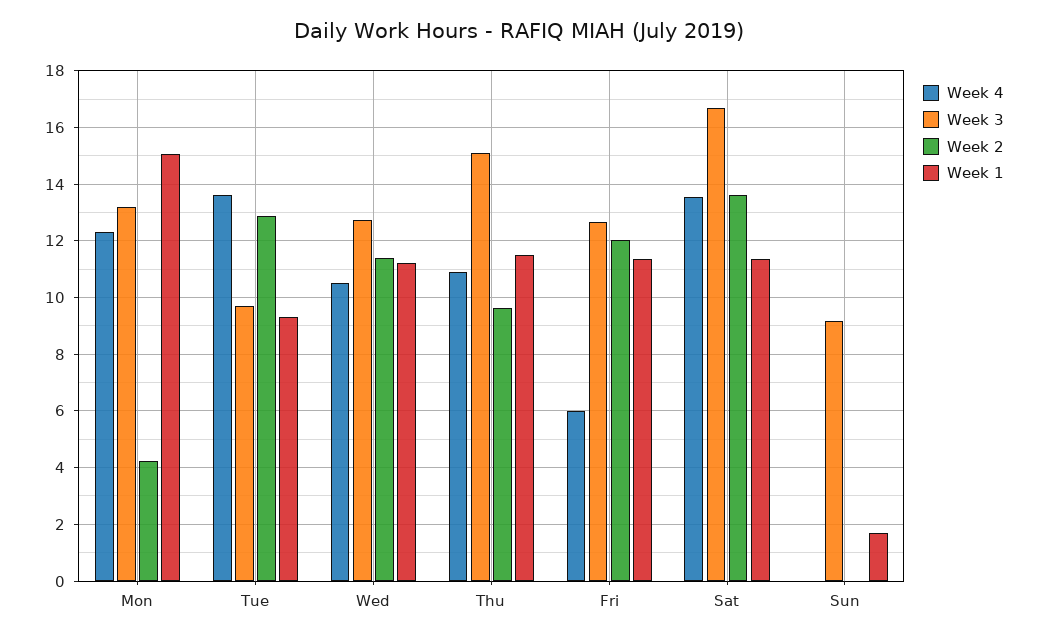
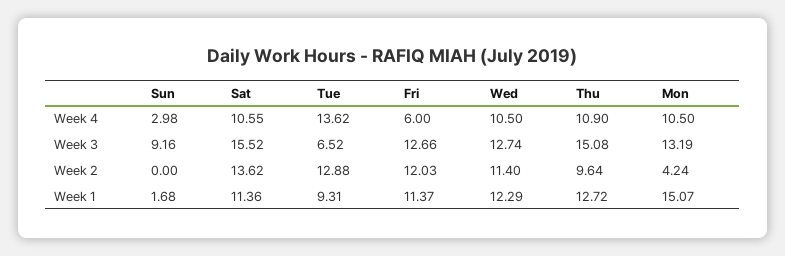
Week 4, Mon: 12.25 -> 10.5
Week 3, Tue: 9.75 -> 6.52
Week 1, Wed: 11.25 -> 12.29
Week 1, Thu: 11.5 -> 12.72
Week 4, Sat: 13.5 -> 10.55
Week 3, Sat: 16.75 -> 15.52
Week 4, Sun: 0 -> 2.98

